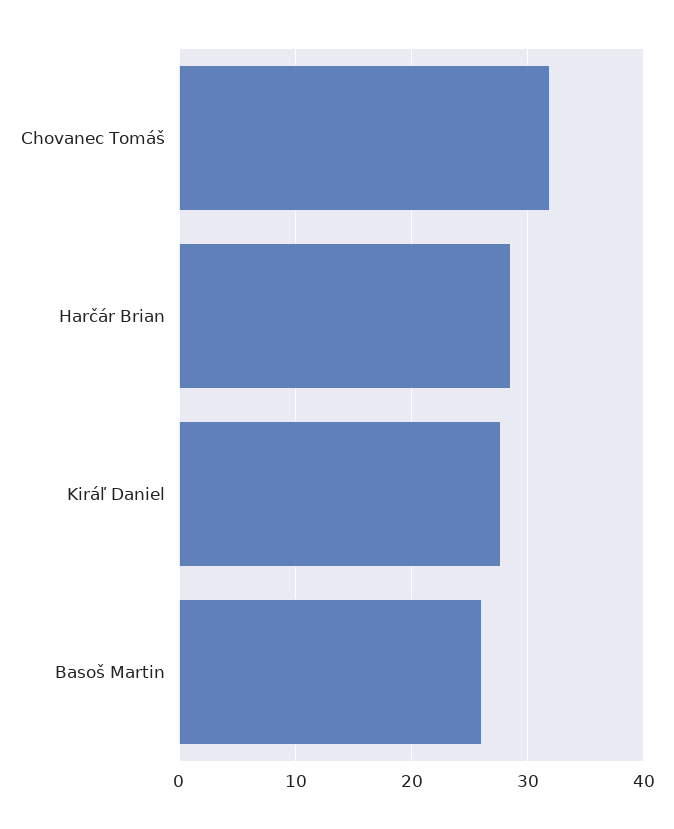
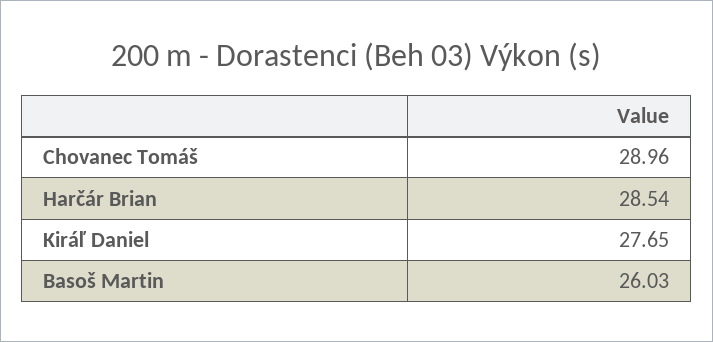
Chovanec Tomáš: 32 -> 28.96

